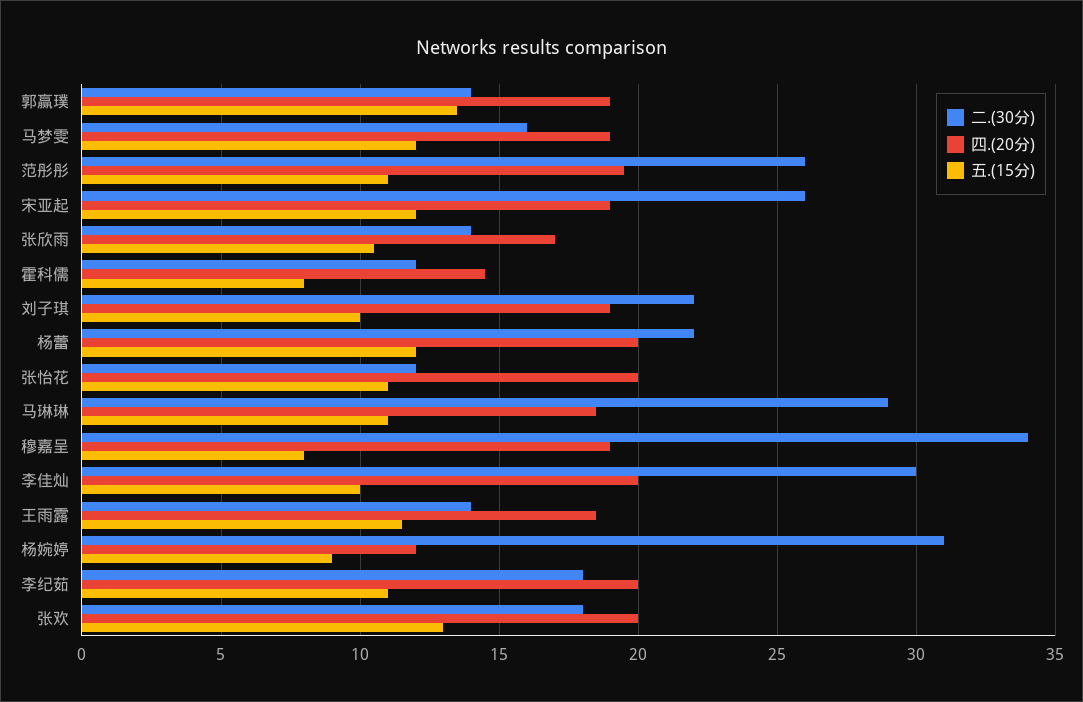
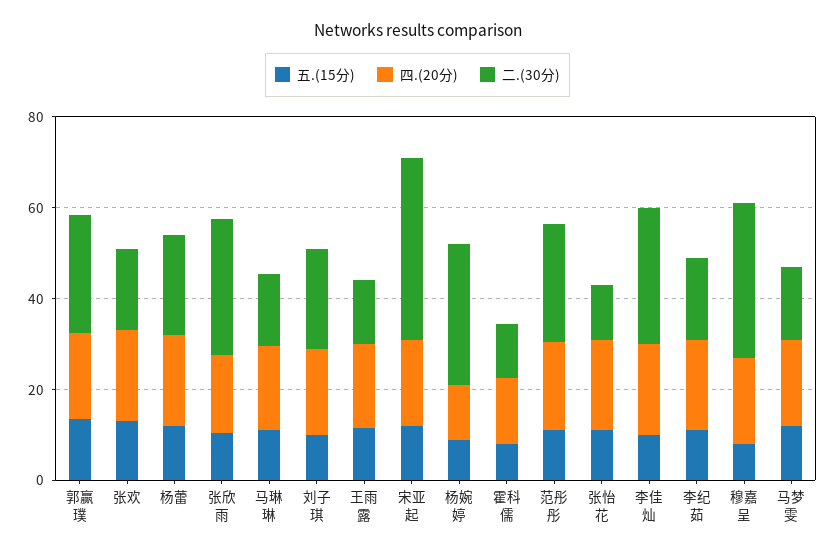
二.(30分), 郭赢璞: 14 -> 25
二.(30分), 宋亚起: 26 -> 40
二.(30分), 张欣雨: 14 -> 30
二.(30分), 马琳琳: 29 -> 15

